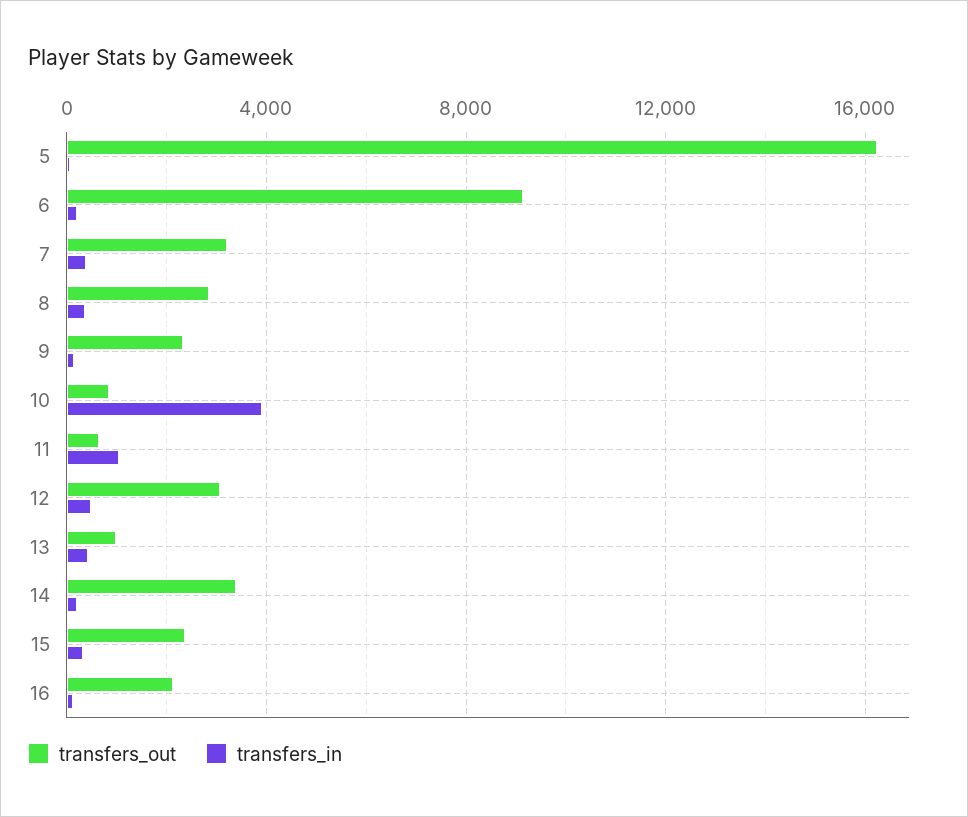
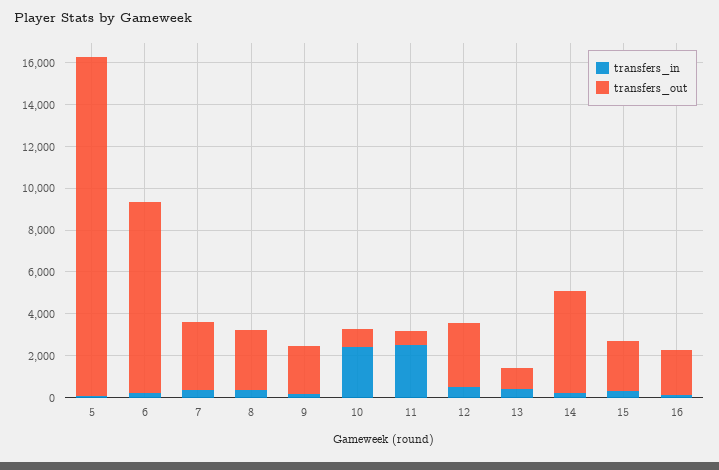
transfers_in, 10: 4000 -> 2500
transfers_in, 11: 1000 -> 2500
transfers_out, 14: 3500 -> 5000

